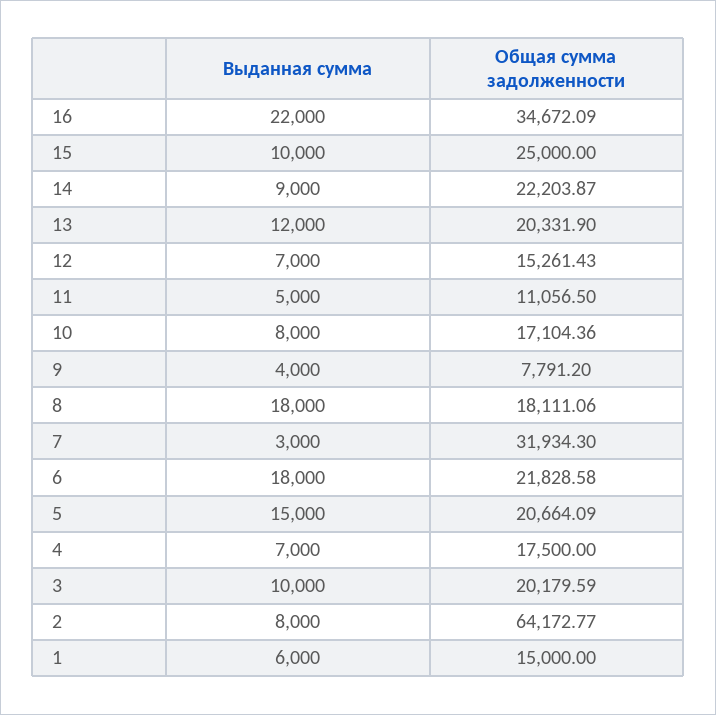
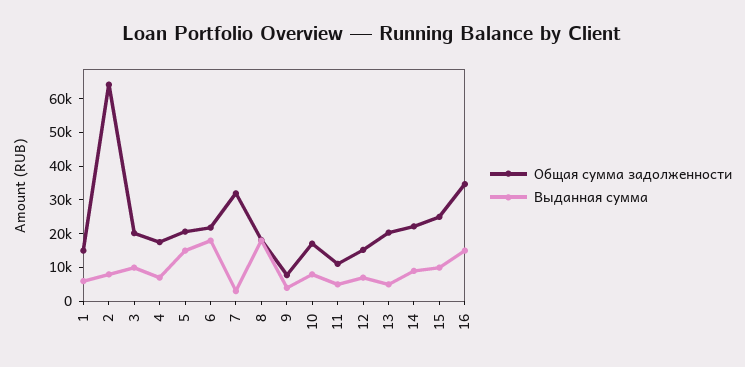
Выданная сумма, 16: 22000 -> 15000
Выданная сумма, 13: 12000 -> 5000

